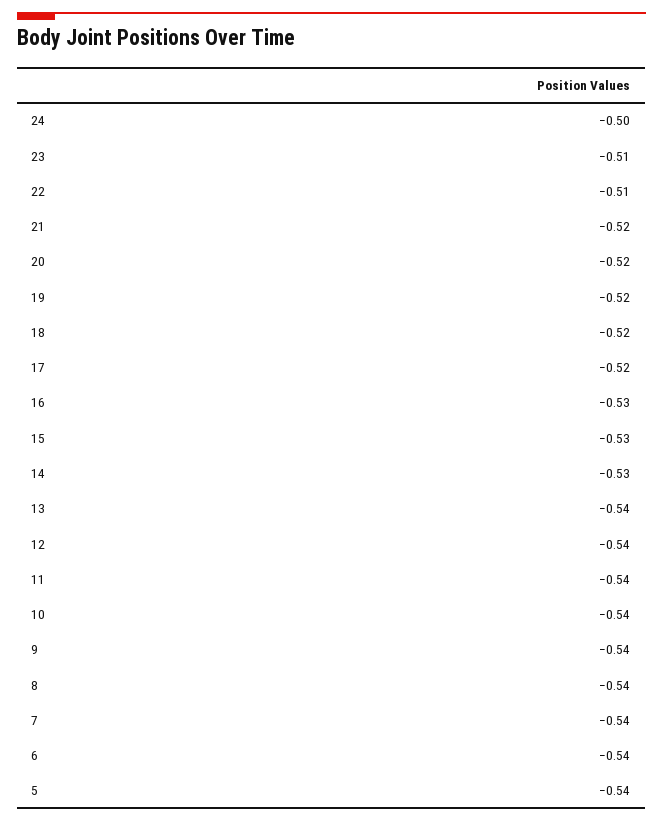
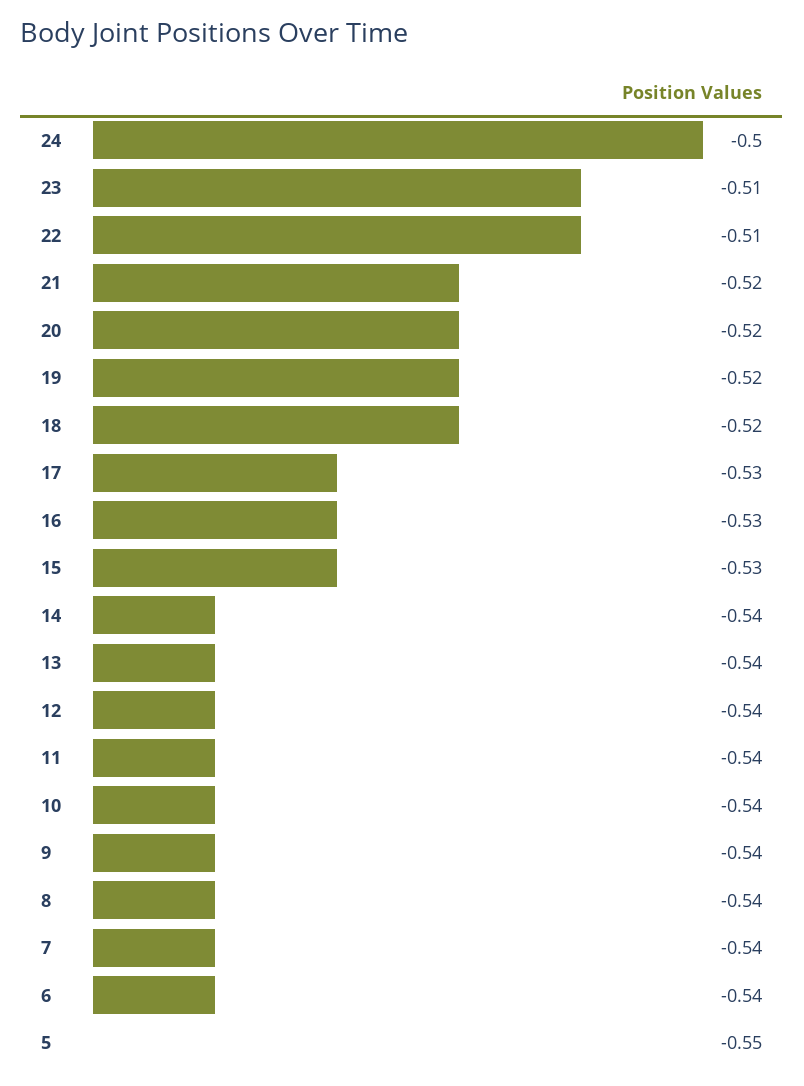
17: -0.52 -> -0.53
14: -0.53 -> -0.54
5: -0.54 -> -0.55

